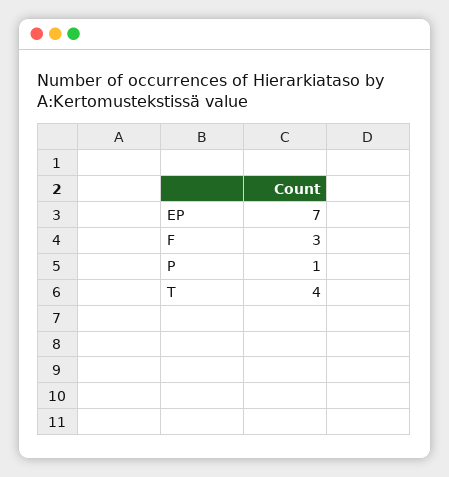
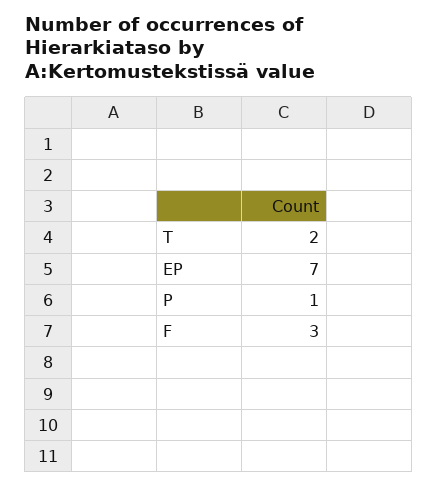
T: 4 -> 2

